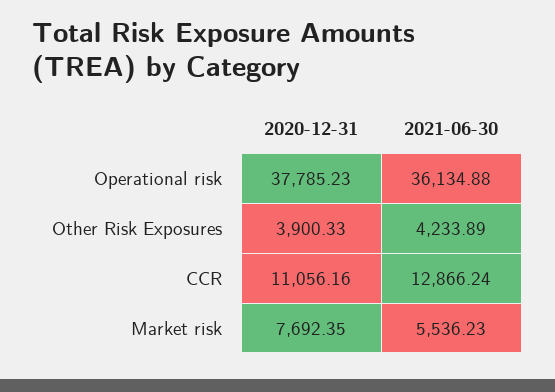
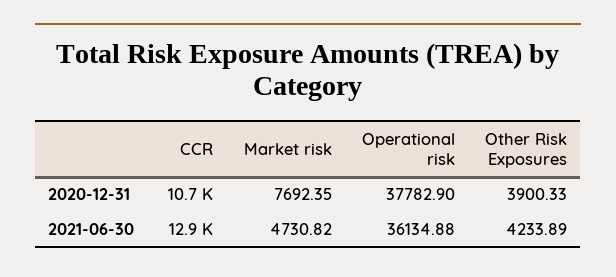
2020-12-31, Operational risk: 37785.23 -> 37782.9
2020-12-31, CCR: 11056.16 -> 10700
2021-06-30, Market risk: 5536.23 -> 4730.82

